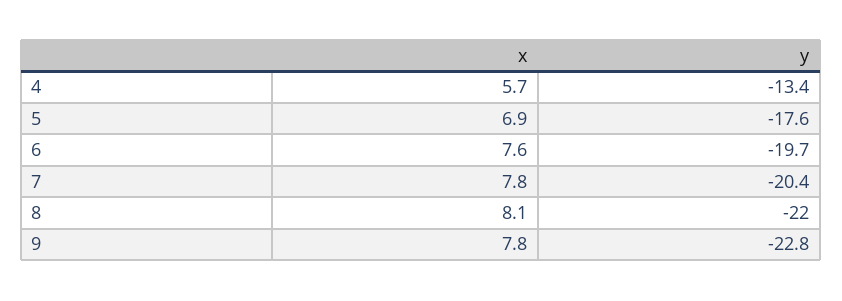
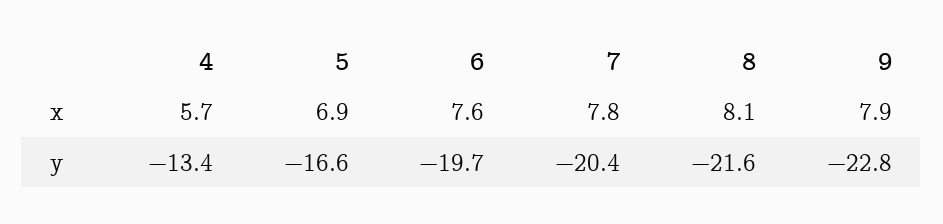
y, 5: -17.6 -> -16.6
y, 8: -22 -> -21.6
x, 9: 7.8 -> 7.9

